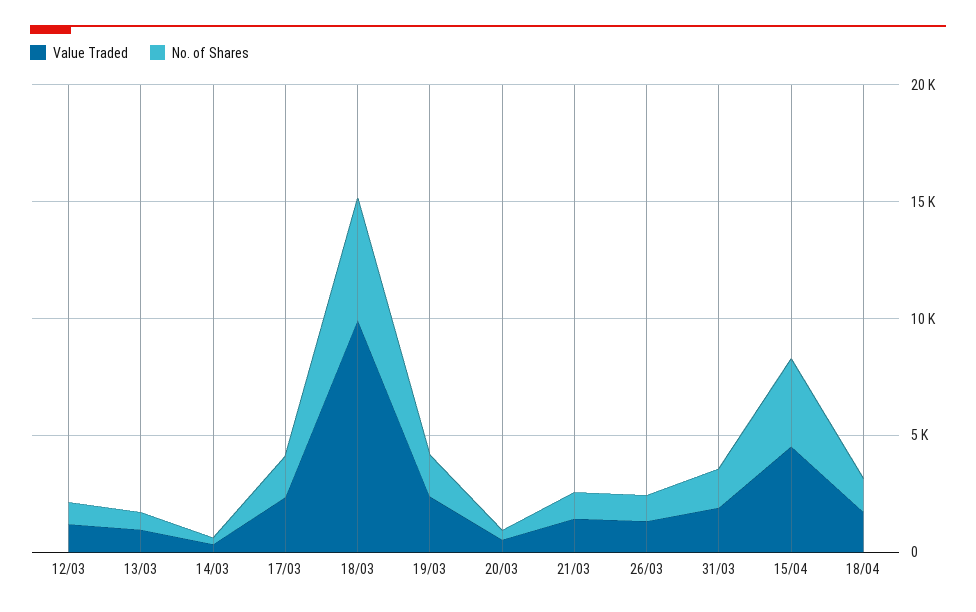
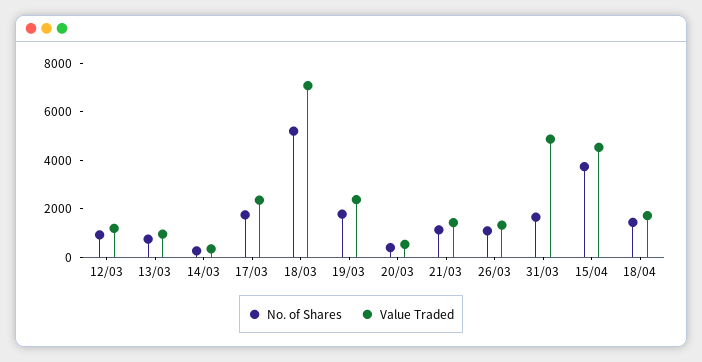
Value Traded, 18/03: 10000 -> 7000
Value Traded, 31/03: 2000 -> 5000

